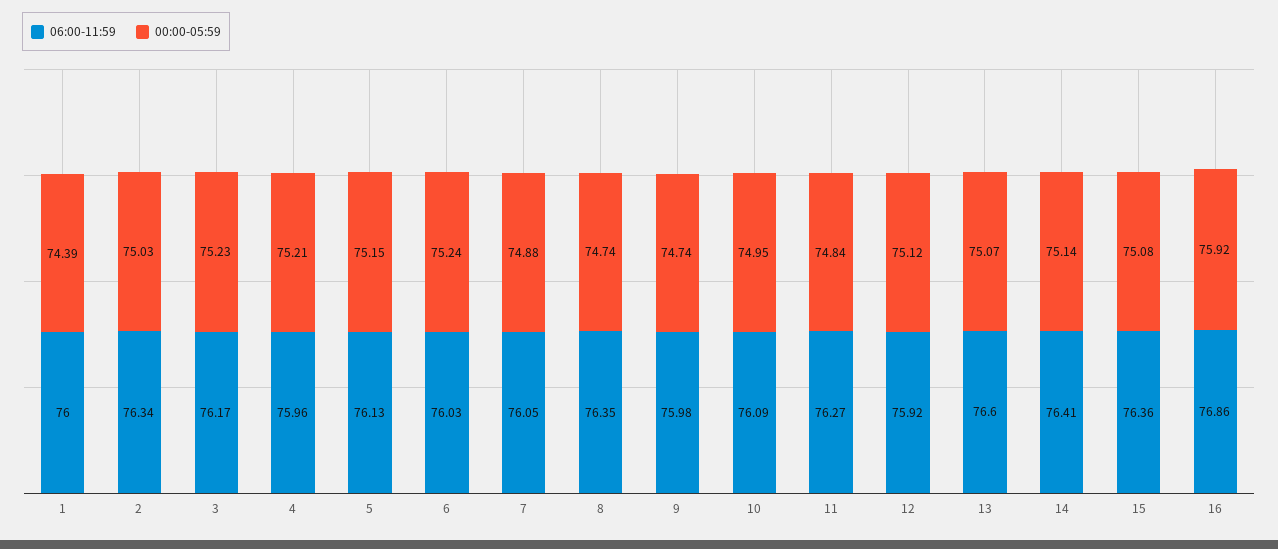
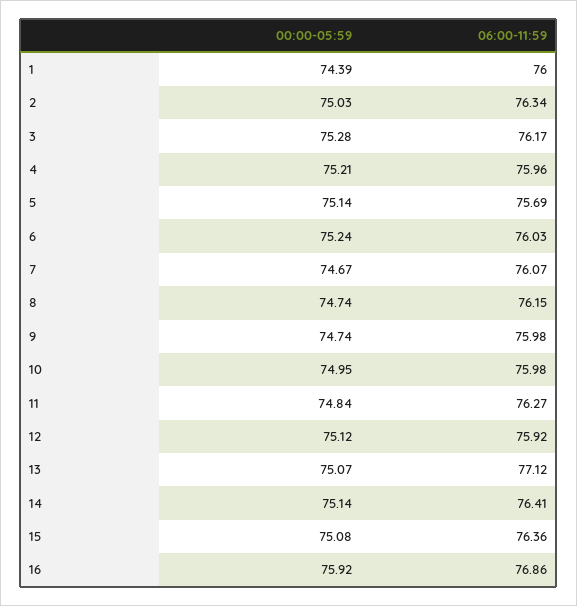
00:00-05:59, 3: 75.23 -> 75.28
06:00-11:59, 5: 76.13 -> 75.69
00:00-05:59, 5: 75.15 -> 75.14
06:00-11:59, 7: 76.05 -> 76.07
00:00-05:59, 7: 74.88 -> 74.67
06:00-11:59, 8: 76.35 -> 76.15
06:00-11:59, 10: 76.09 -> 75.98
06:00-11:59, 13: 76.6 -> 77.12

